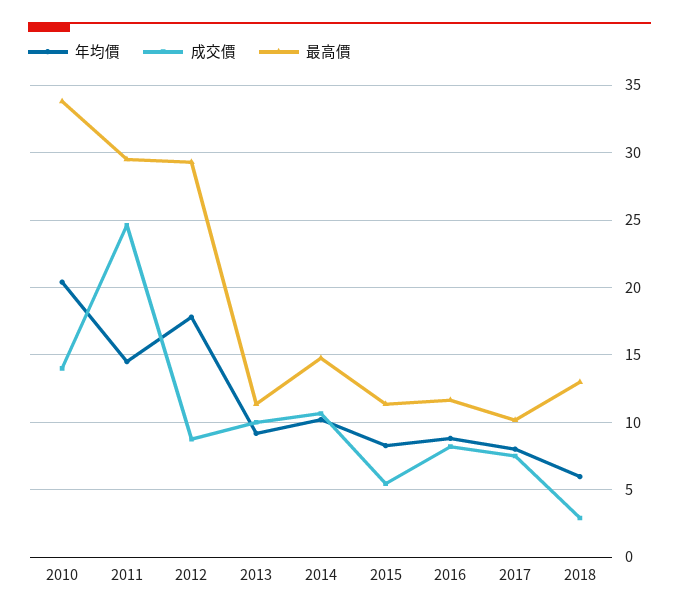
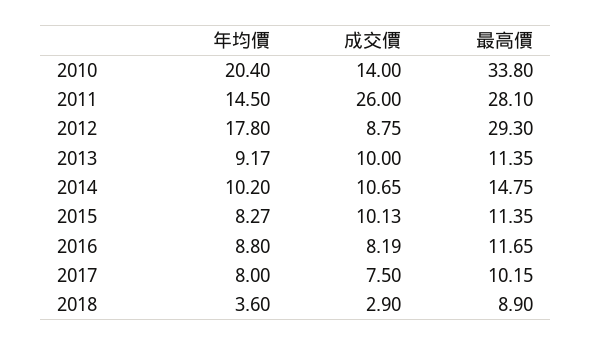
成交價, 2011: 24.5 -> 26
最高價, 2011: 29.5 -> 28.1
成交價, 2015: 5.5 -> 10.13
年均價, 2018: 6 -> 3.6
最高價, 2018: 13 -> 8.9

